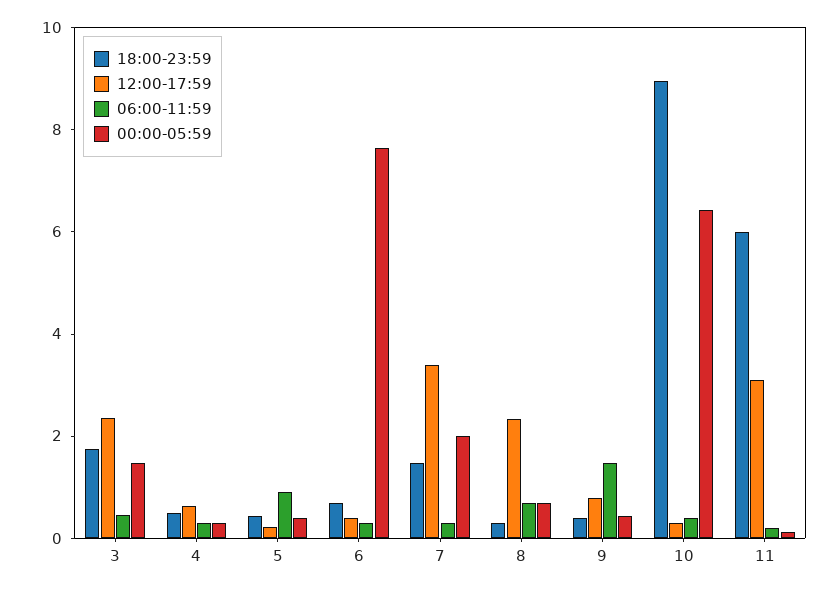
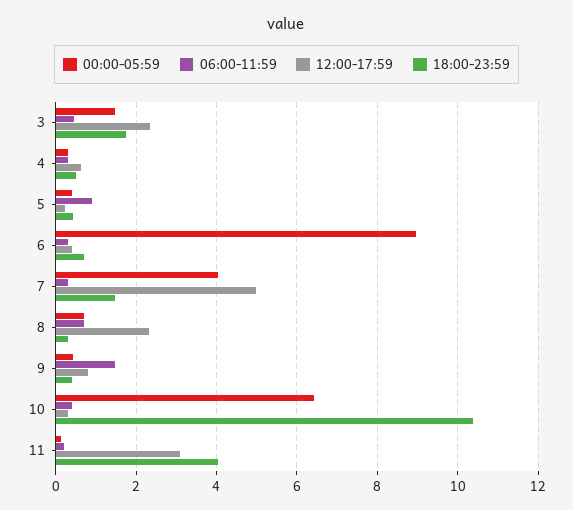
00:00-05:59, 6: 7.5 -> 9
12:00-17:59, 7: 3.5 -> 5
00:00-05:59, 7: 2 -> 4
18:00-23:59, 10: 9 -> 10.4
18:00-23:59, 11: 6 -> 4

